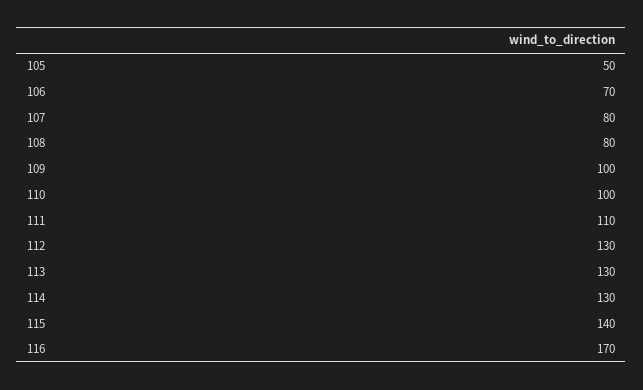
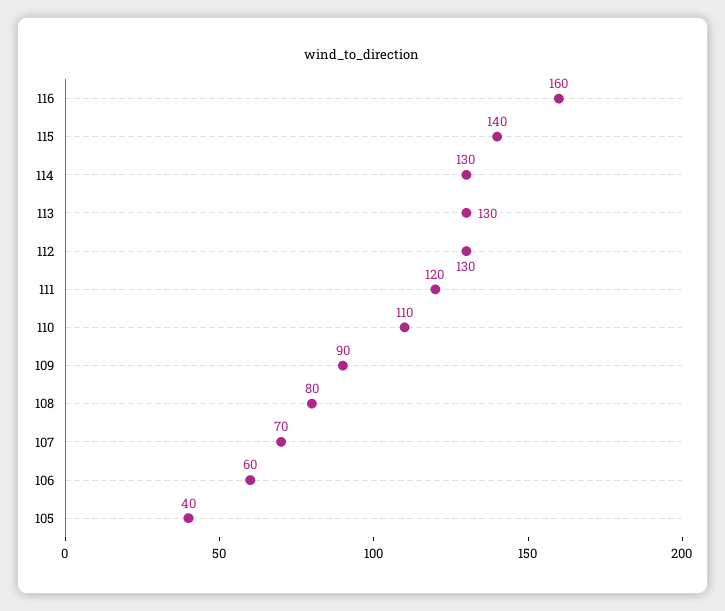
105: 50 -> 40
106: 70 -> 60
107: 80 -> 70
109: 100 -> 90
110: 100 -> 110
111: 110 -> 120
116: 170 -> 160

